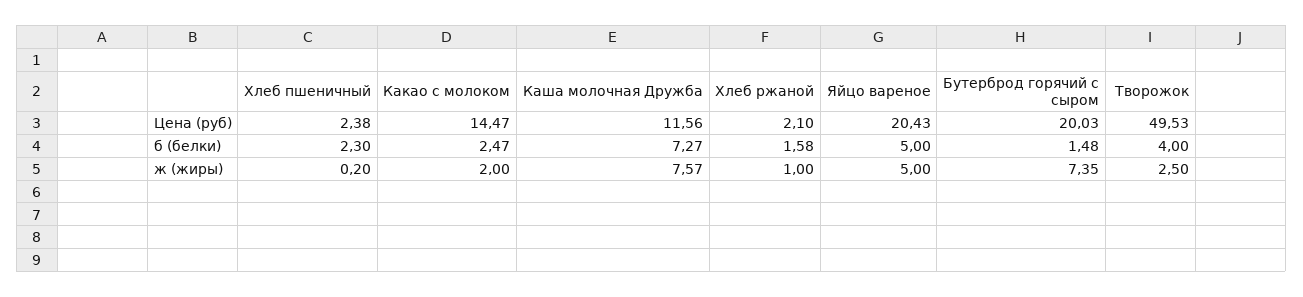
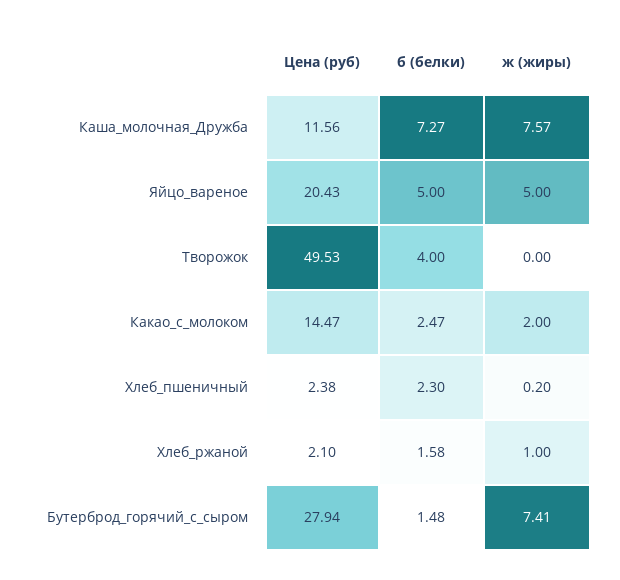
Бутерброд горячий с сыром, Цена (руб): 20.03 -> 27.94
Бутерброд горячий с сыром, ж (жиры): 7.35 -> 7.41
Творожок, ж (жиры): 2.5 -> 0

